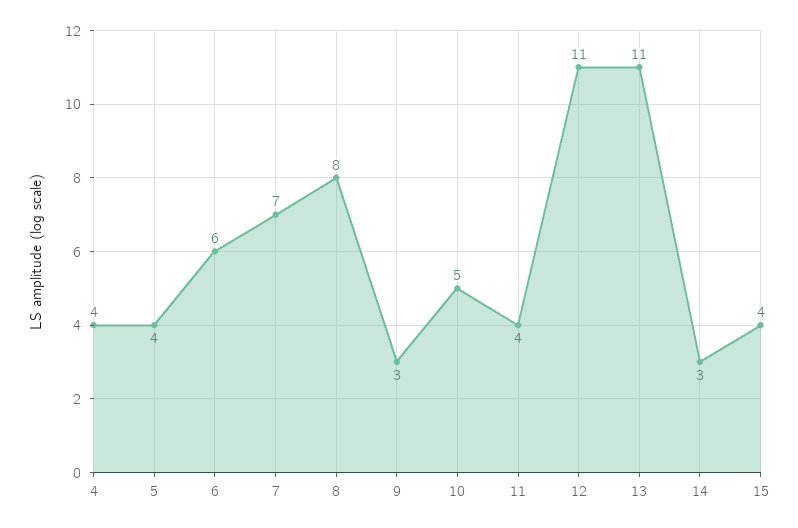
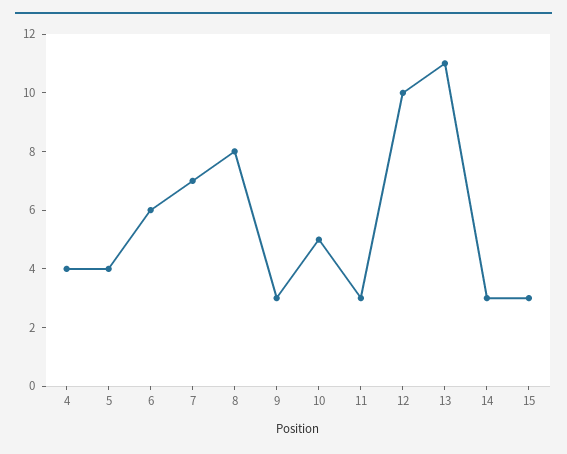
11: 4 -> 3
12: 11 -> 10
15: 4 -> 3

